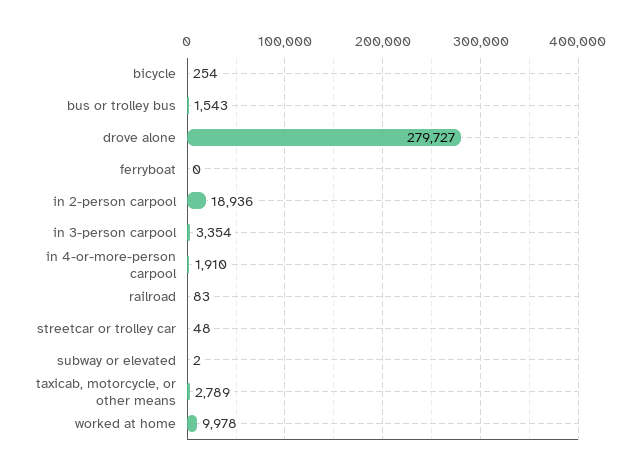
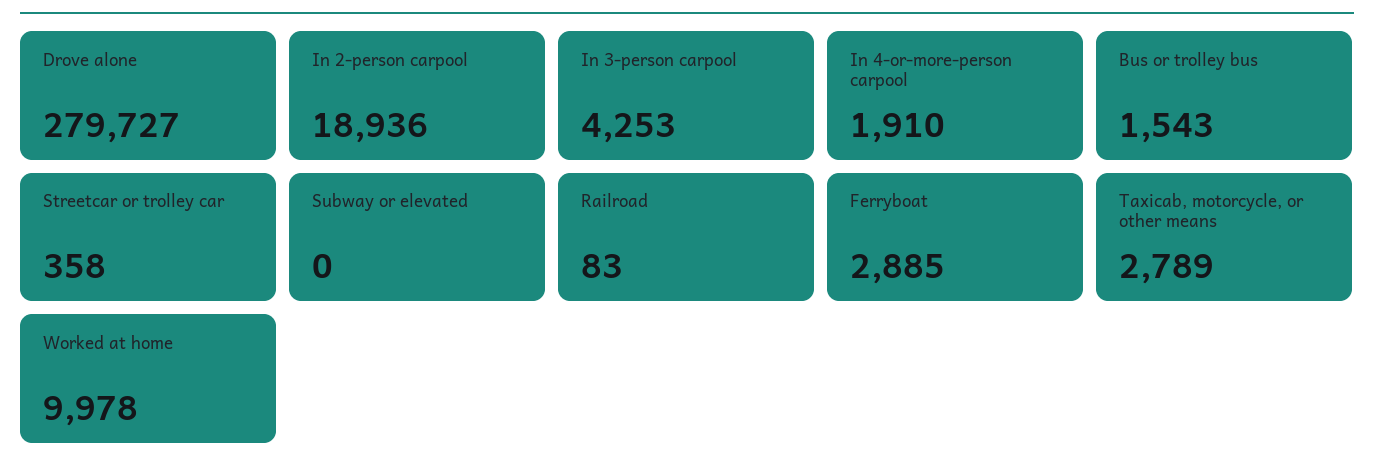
bicycle: 254 -> none
ferryboat: 0 -> 2885
in 3-person carpool: 3354 -> 4253
streetcar or trolley car: 48 -> 358
subway or elevated: 2 -> 0

